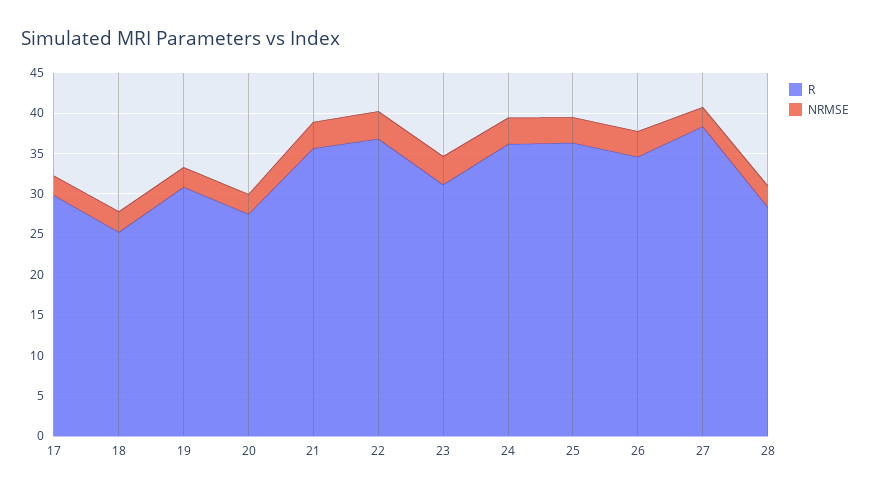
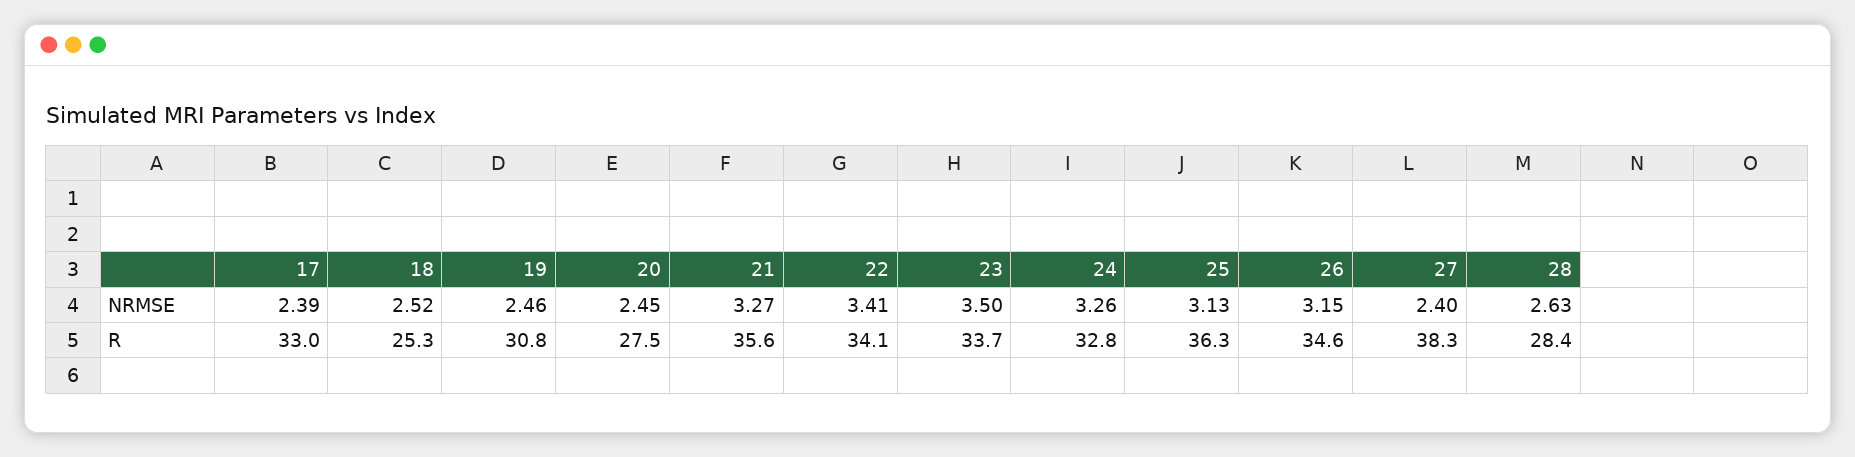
R, 17: 30 -> 33
R, 22: 37 -> 34.1
R, 23: 31 -> 33.7
R, 24: 36 -> 32.8

